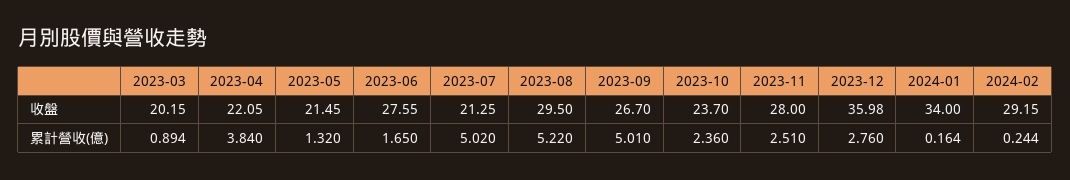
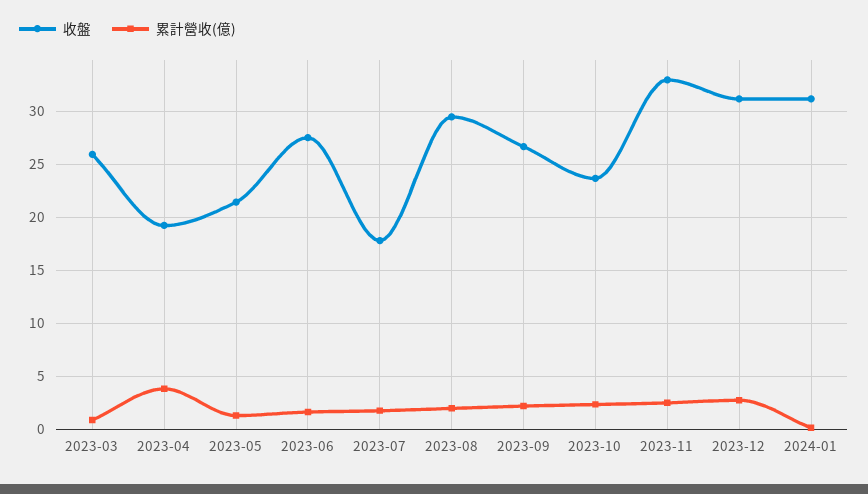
收盤, 2023-03: 20.15 -> 26
收盤, 2023-04: 22.05 -> 19
收盤, 2023-07: 21.25 -> 18
收盤, 2023-11: 28 -> 33
收盤, 2023-12: 35.98 -> 31
收盤, 2024-01: 34 -> 31
收盤, 2024-02: 29.15 -> none
累計營收(億), 2023-07: 5.02 -> 2
累計營收(億), 2023-08: 5.22 -> 2
累計營收(億), 2023-09: 5.01 -> 2
累計營收(億), 2024-02: 0.244 -> none

